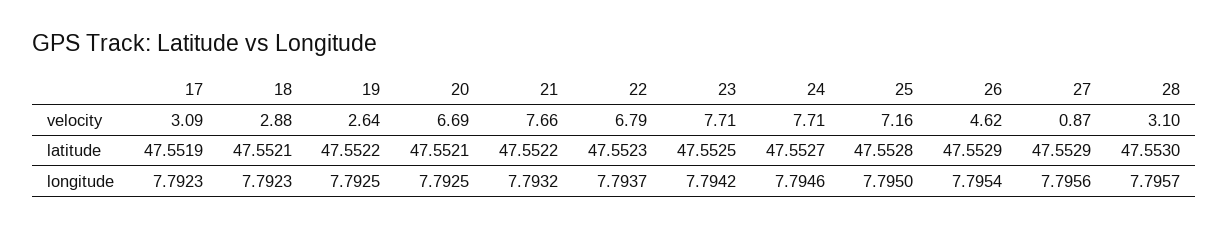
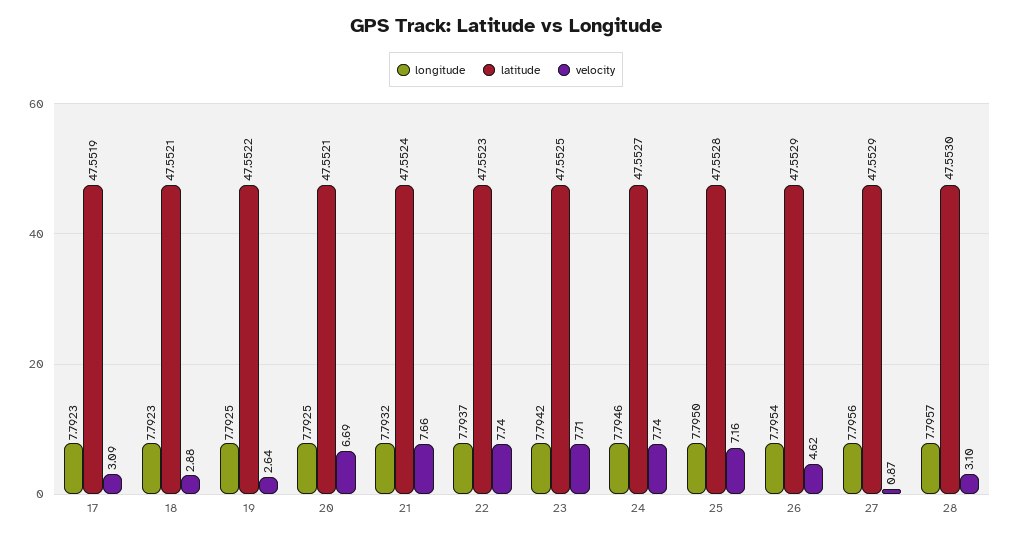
velocity, 22: 6.79 -> 7.74
velocity, 24: 7.71 -> 7.74
latitude, 21: 47.5522 -> 47.5524

